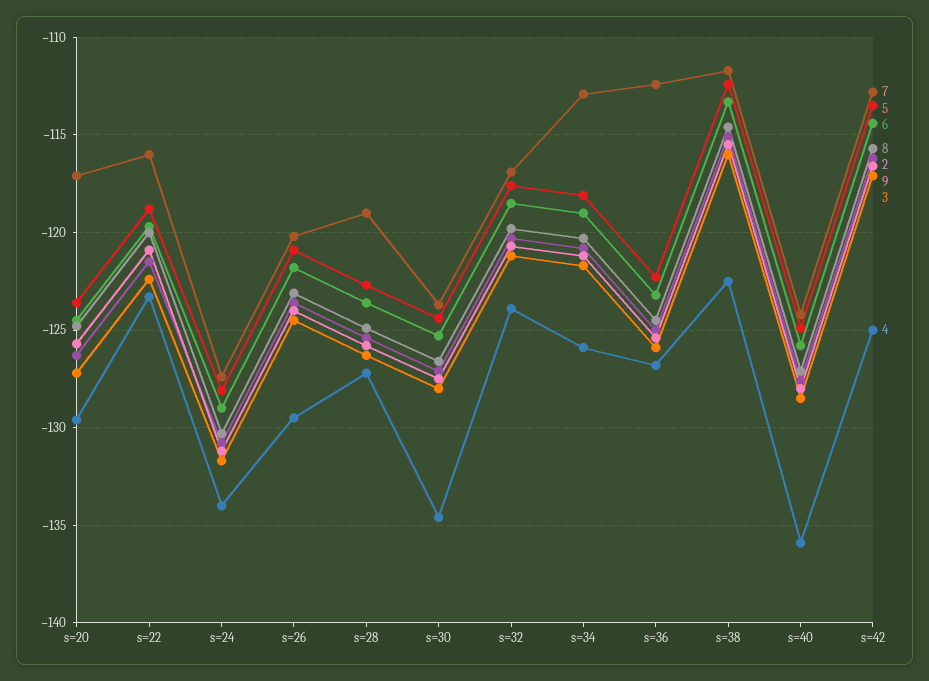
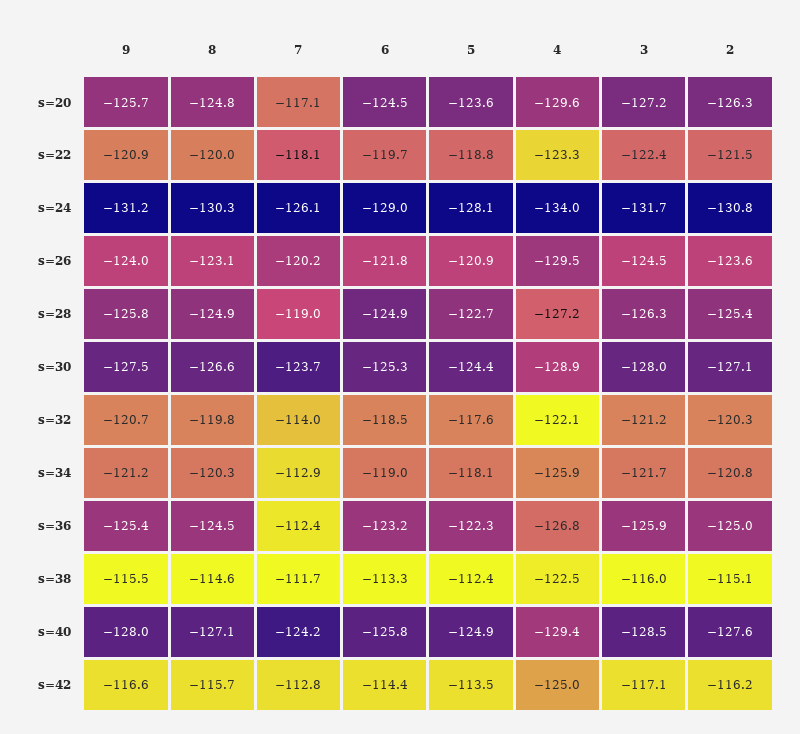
7, s=22: -116 -> -118.1
7, s=24: -127.5 -> -126.1
6, s=28: -123.5 -> -124.9
4, s=30: -134.5 -> -128.9
7, s=32: -117 -> -114
4, s=32: -124 -> -122.1
4, s=40: -136 -> -129.4

